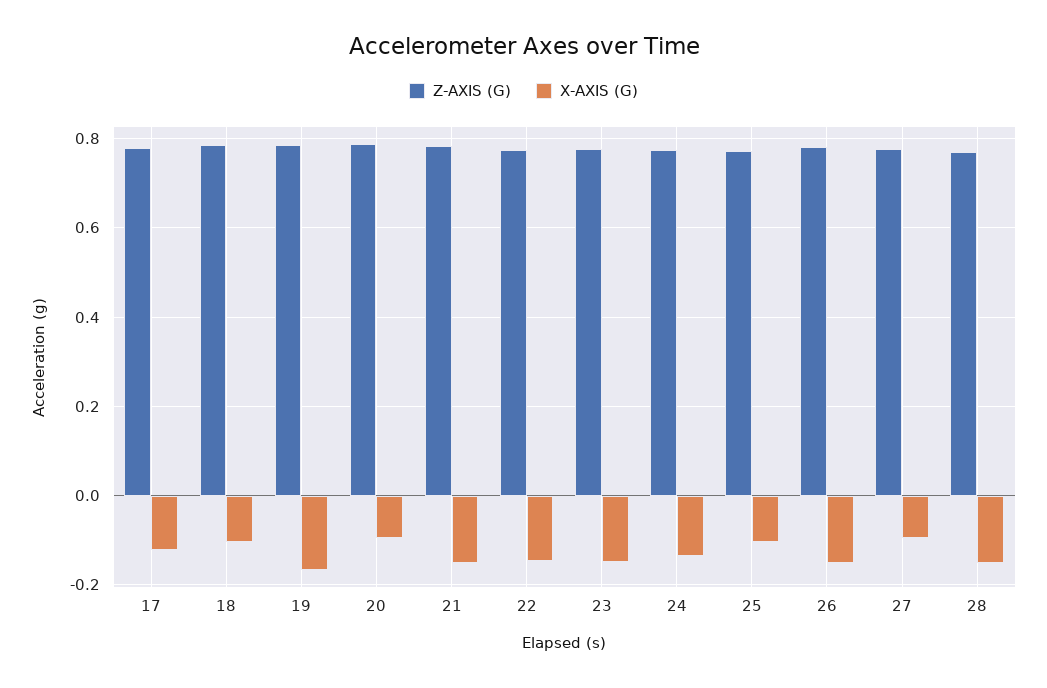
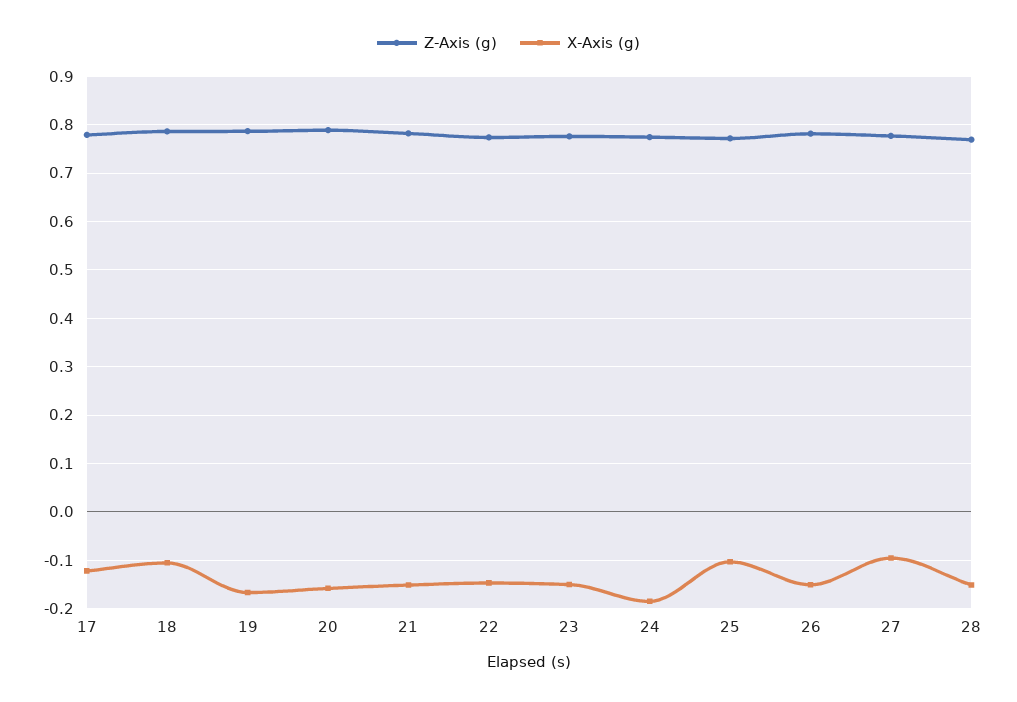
X-AXIS (G), 20: -0.1 -> -0.16
X-AXIS (G), 24: -0.14 -> -0.18

